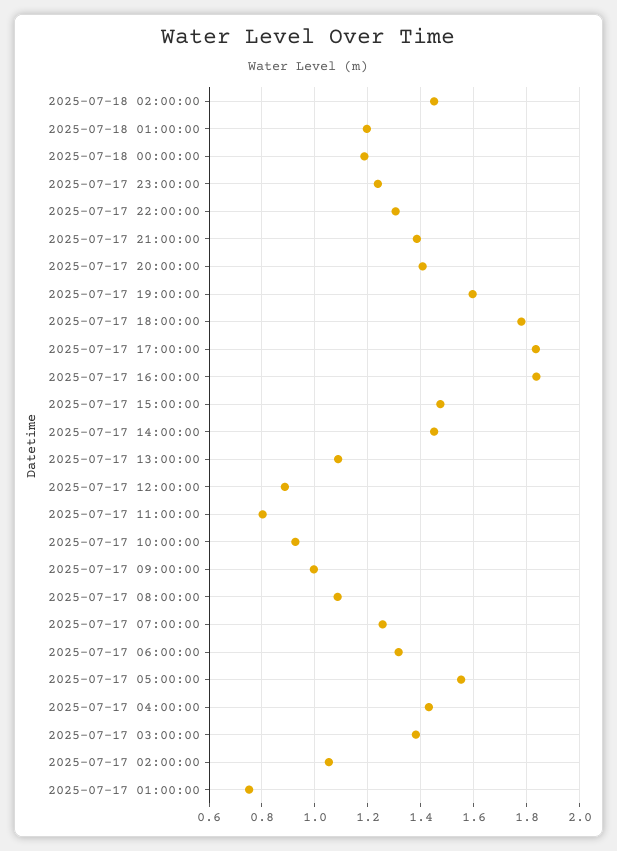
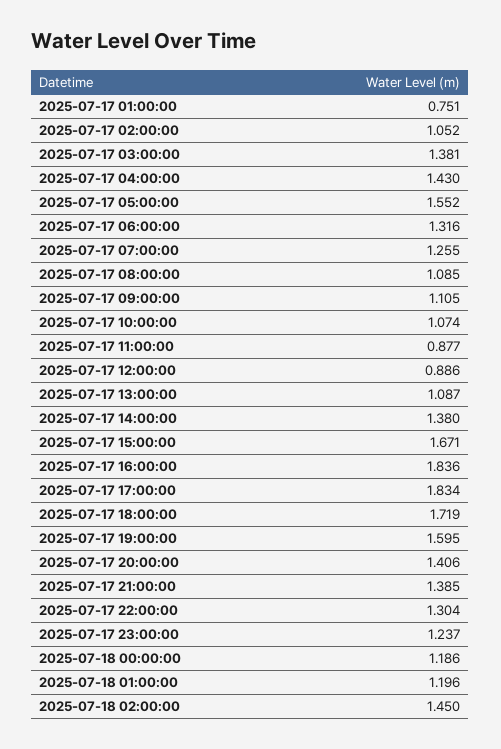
2025-07-17 18:00:00: 1.775 -> 1.719
2025-07-17 15:00:00: 1.475 -> 1.671
2025-07-17 14:00:00: 1.45 -> 1.38
2025-07-17 11:00:00: 0.8 -> 0.877
2025-07-17 10:00:00: 0.925 -> 1.074
2025-07-17 09:00:00: 1 -> 1.105

